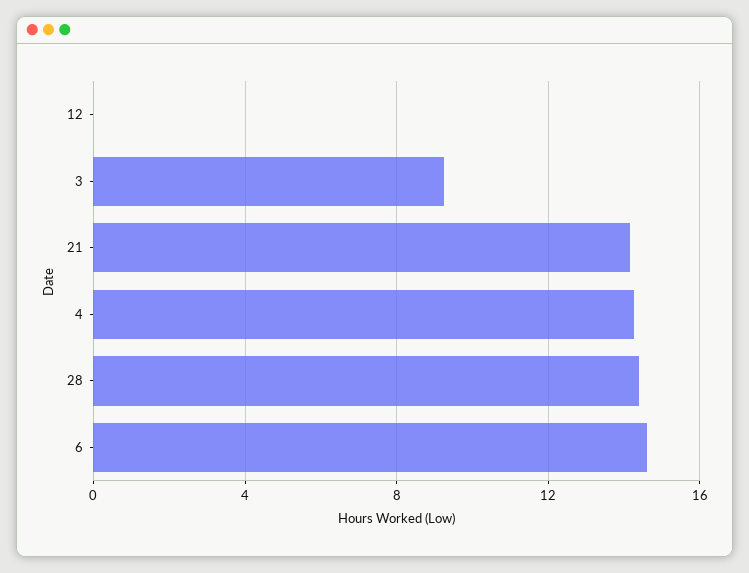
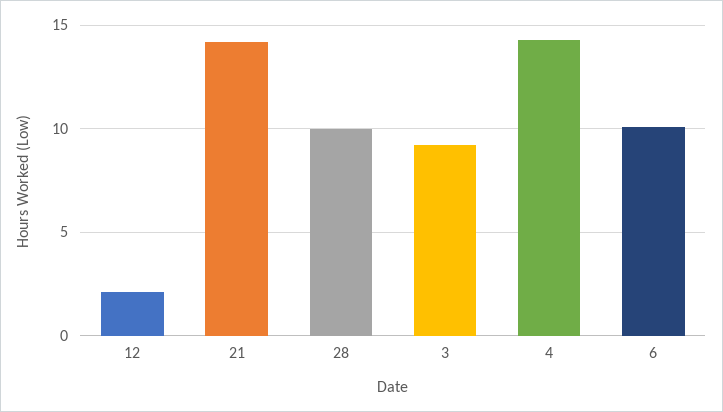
12: 0 -> 2
28: 14.5 -> 10
6: 14.5 -> 10

